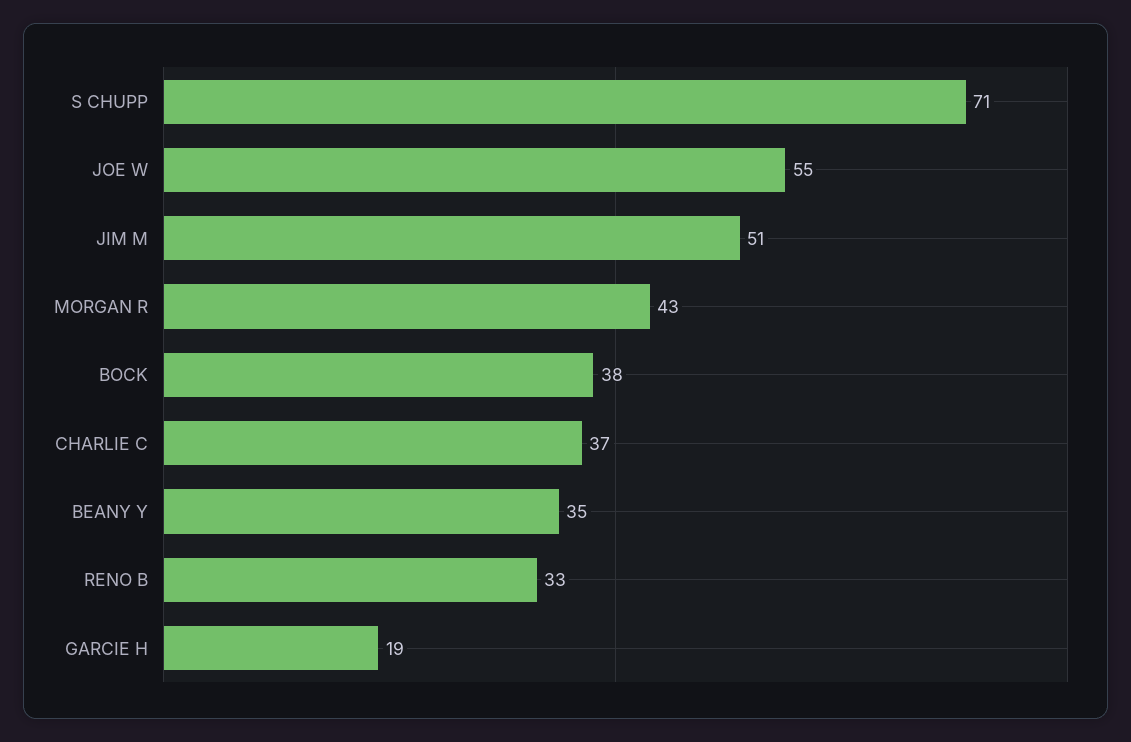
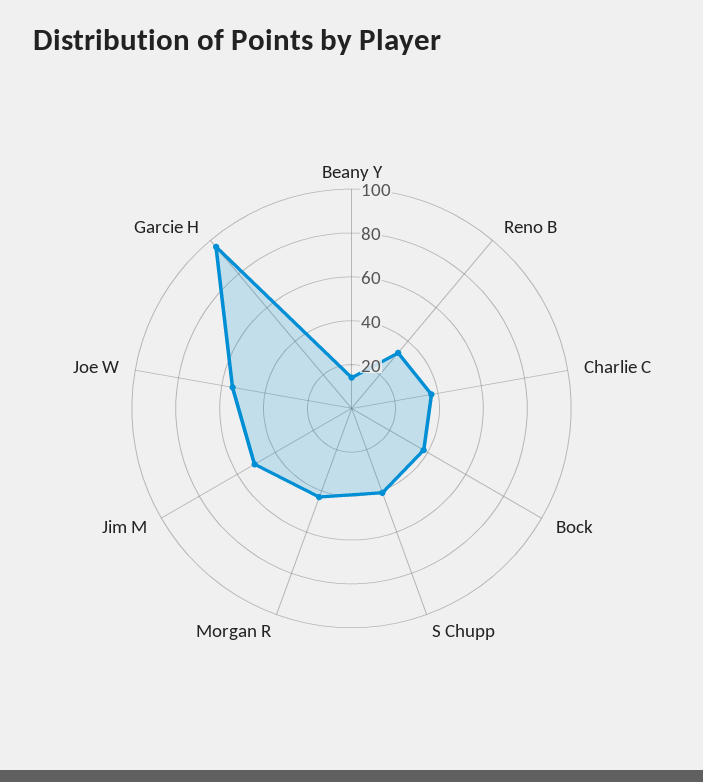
S CHUPP: 71 -> 40
BEANY Y: 35 -> 15
GARCIE H: 19 -> 95

